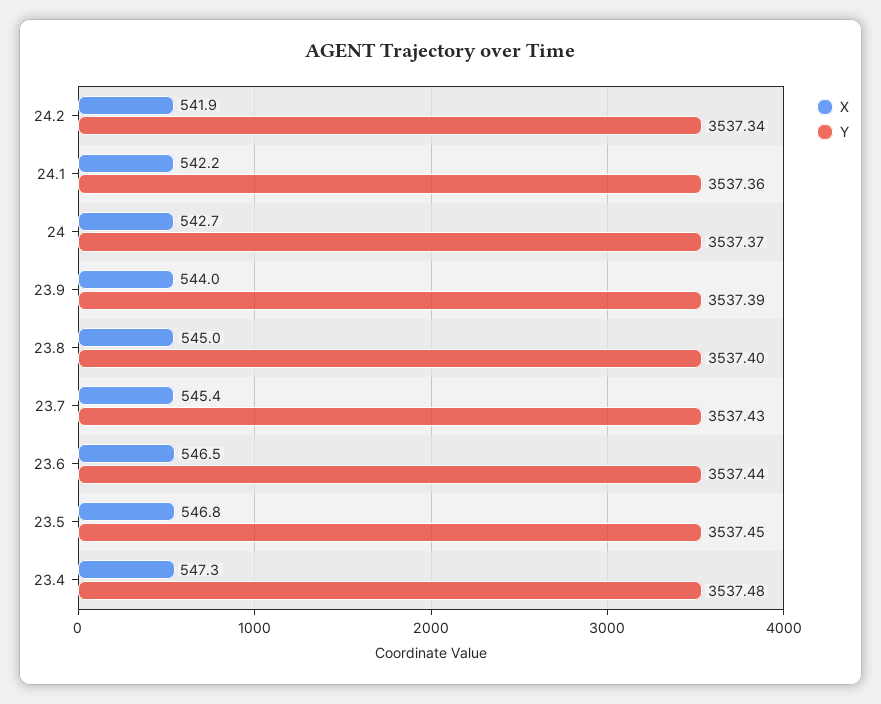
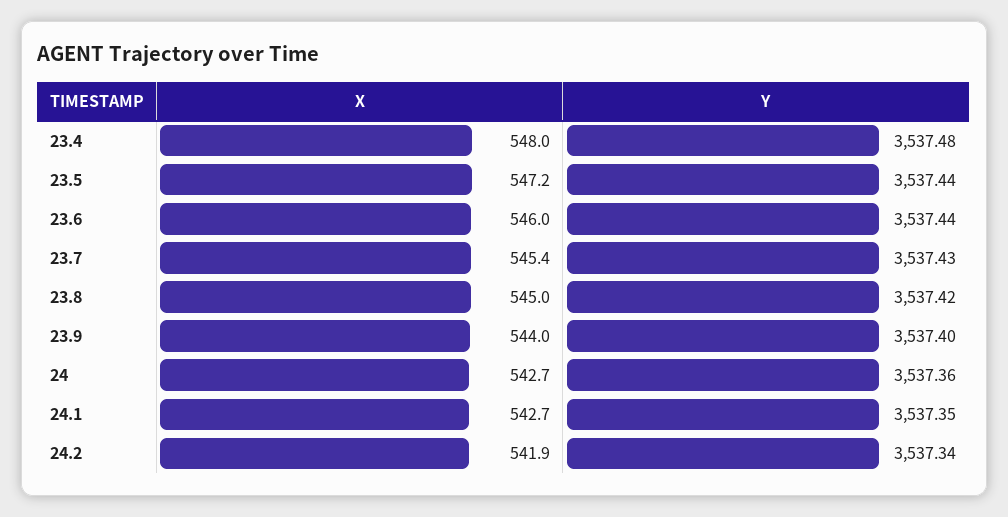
X, 24.1: 542.2 -> 542.7
Y, 24.1: 3537.36 -> 3537.35
Y, 24: 3537.37 -> 3537.36
Y, 23.9: 3537.39 -> 3537.4
Y, 23.8: 3537.4 -> 3537.42
X, 23.6: 546.5 -> 546
X, 23.5: 546.8 -> 547.2
Y, 23.5: 3537.45 -> 3537.44
X, 23.4: 547.3 -> 548

